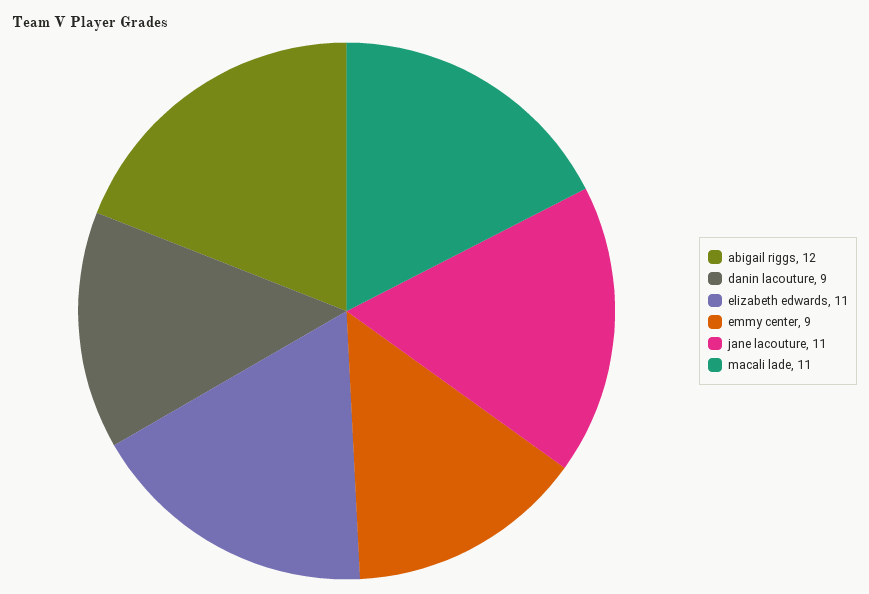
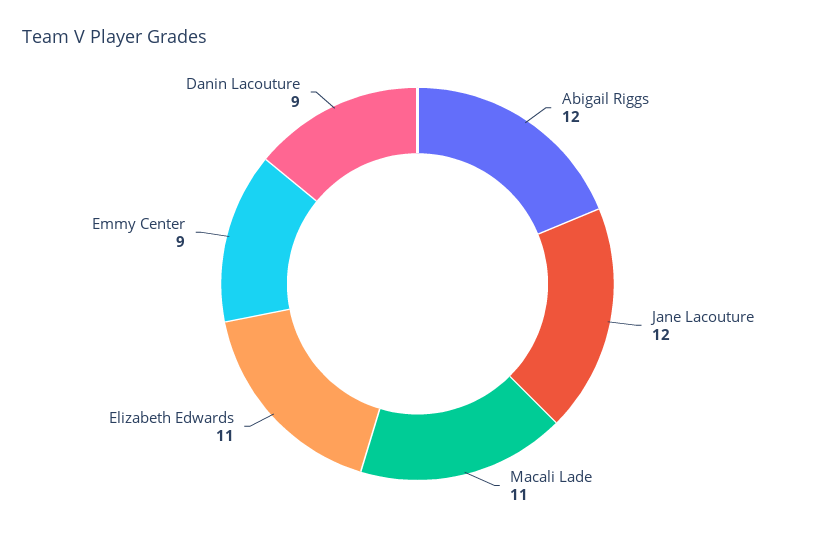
jane lacouture: 11 -> 12

